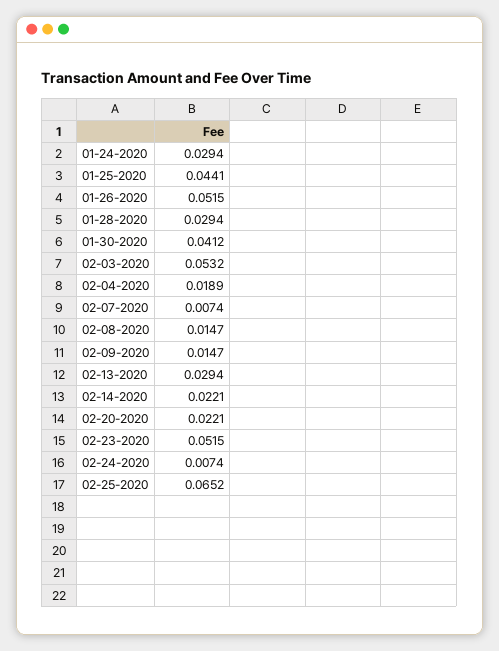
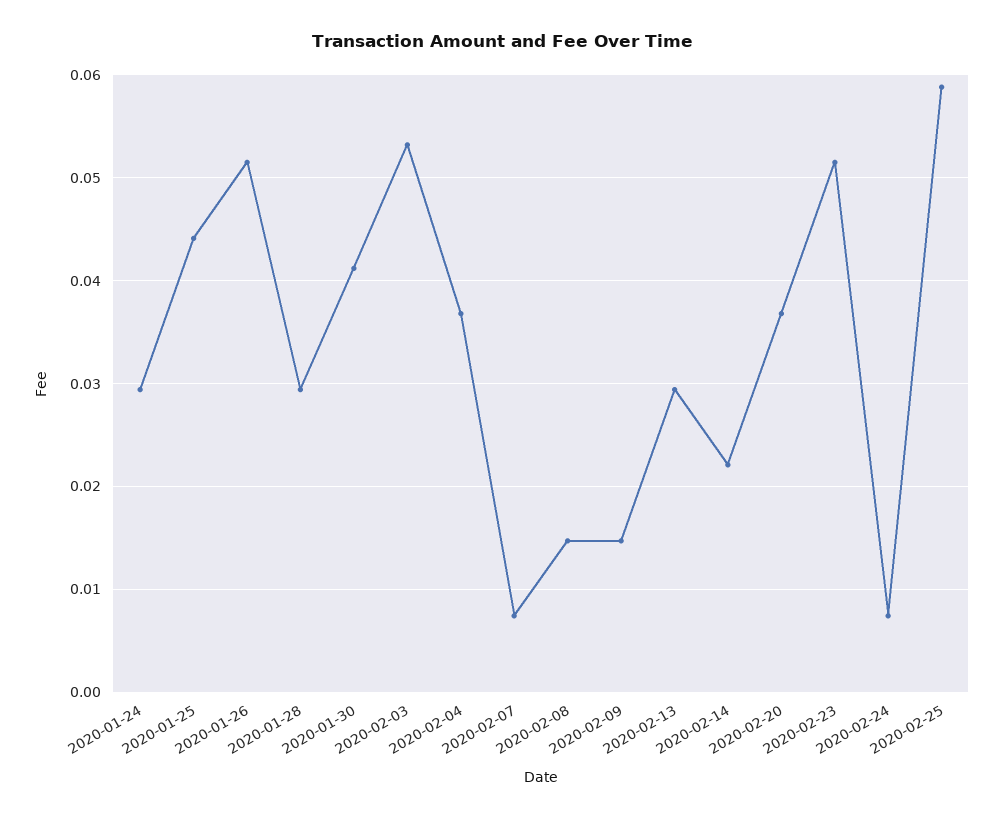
02-04-2020: 0.0189 -> 0.037
02-20-2020: 0.0221 -> 0.037
02-25-2020: 0.0652 -> 0.059

